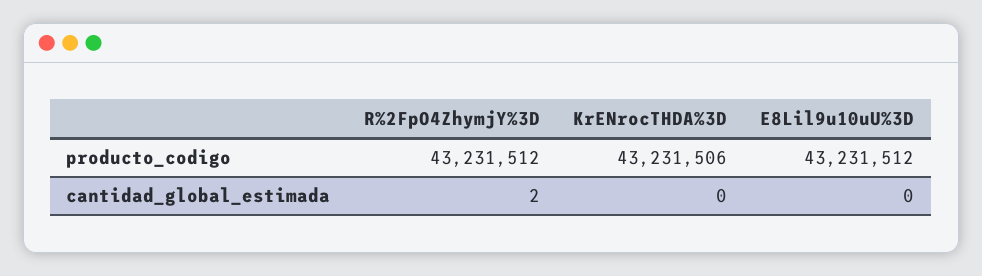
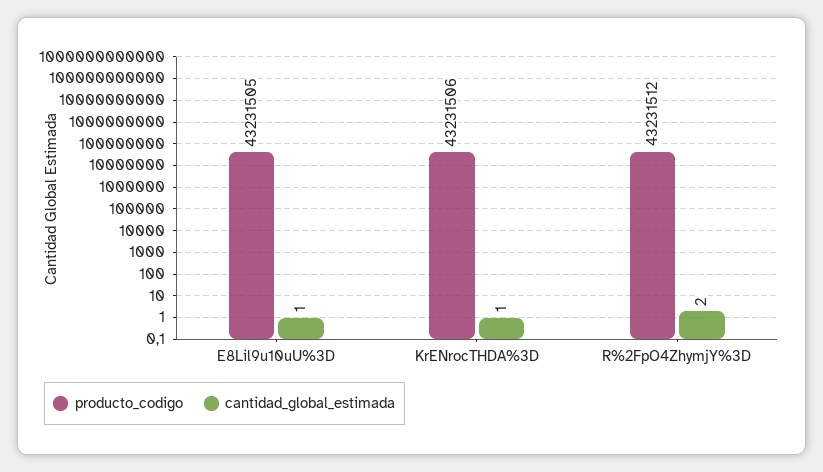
producto_codigo, E8Lil9u10uU%3D: 43231512 -> 43231505
cantidad_global_estimada, KrENrocTHDA%3D: 0 -> 1
cantidad_global_estimada, E8Lil9u10uU%3D: 0 -> 1

